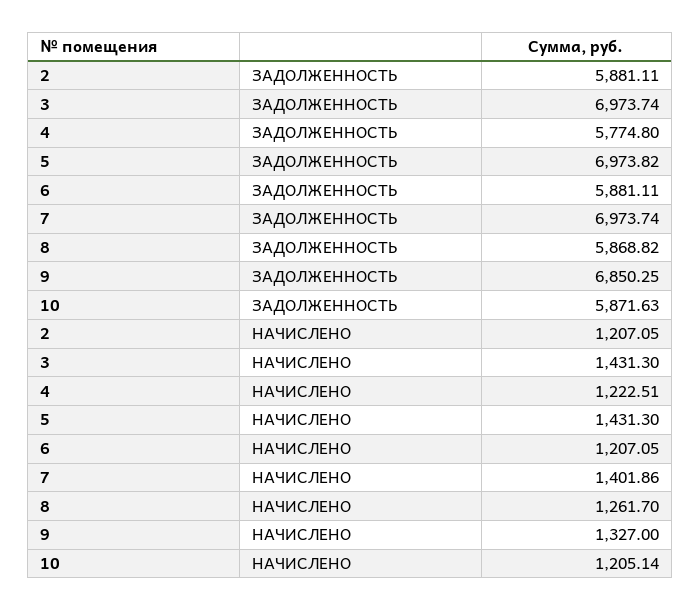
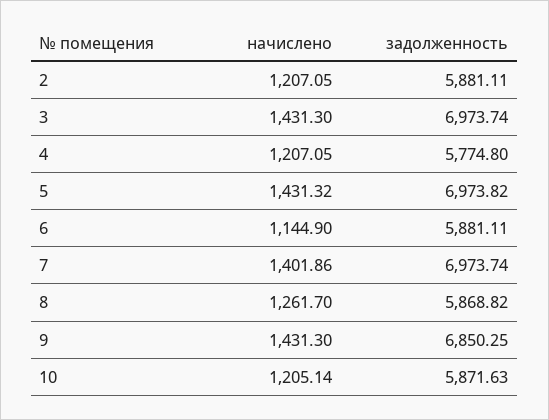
4, НАЧИСЛЕНО: 1222.51 -> 1207.05
5, НАЧИСЛЕНО: 1431.3 -> 1431.32
6, НАЧИСЛЕНО: 1207.05 -> 1144.9
9, НАЧИСЛЕНО: 1327 -> 1431.3

